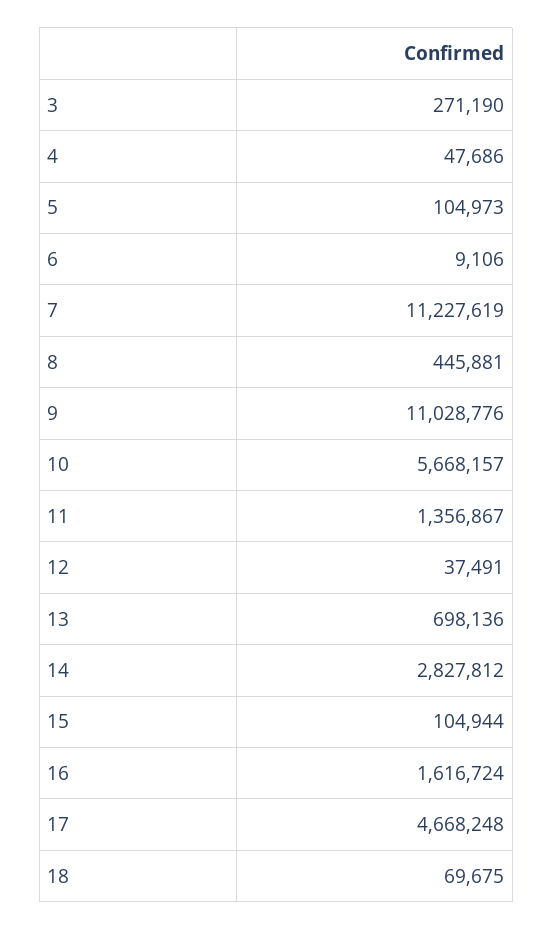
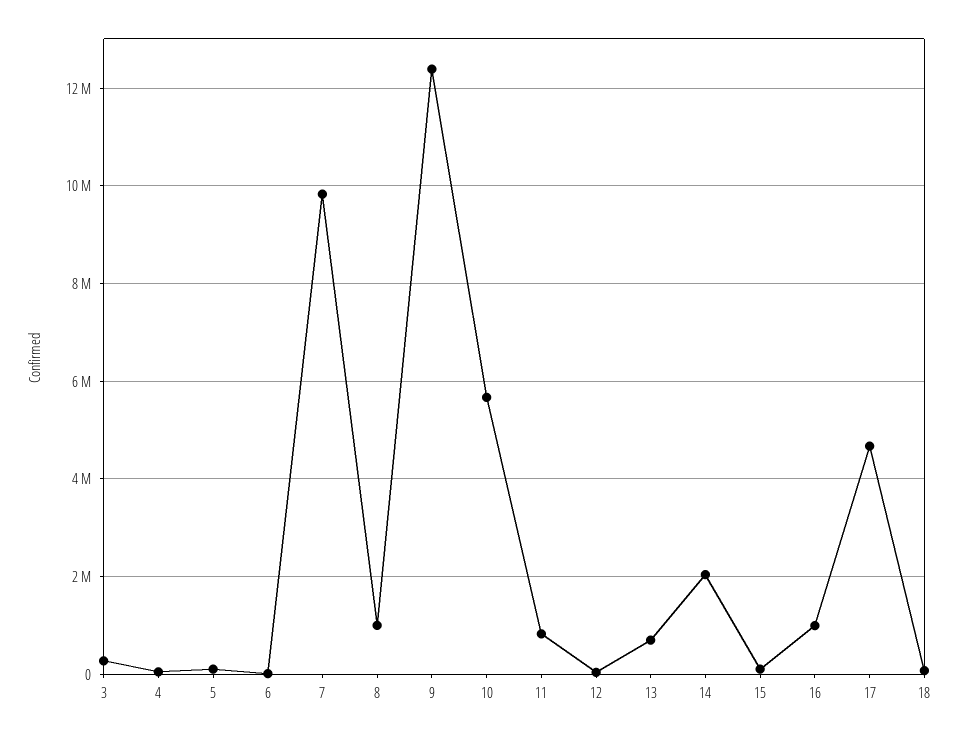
7: 11227619 -> 9800000
8: 445881 -> 1000000
9: 11028776 -> 12400000
11: 1356867 -> 800000
14: 2827812 -> 2000000
16: 1616724 -> 1000000

